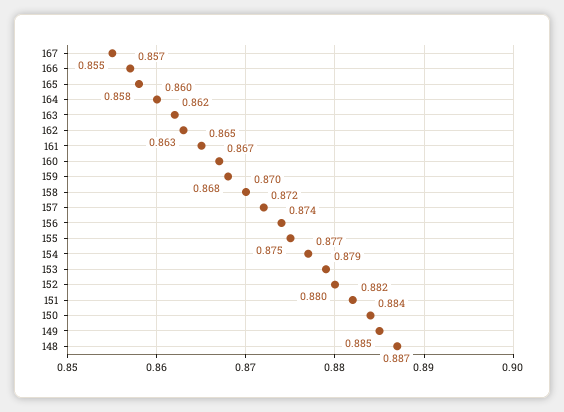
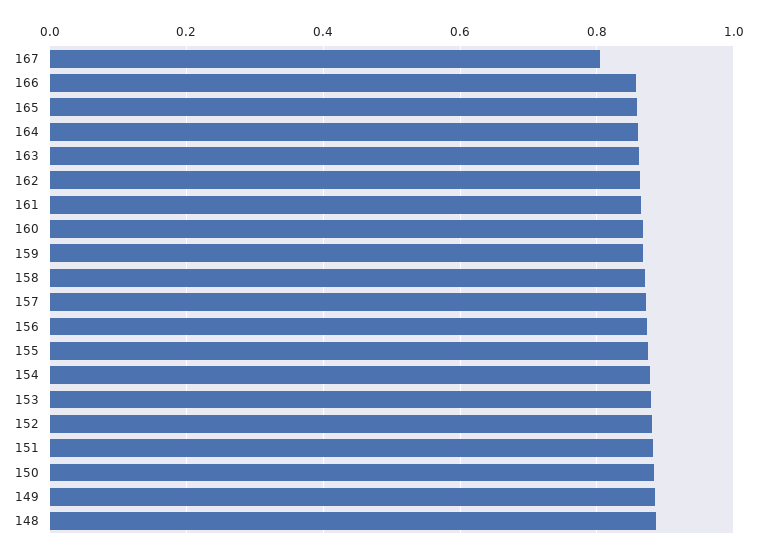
167: 0.855 -> 0.8

